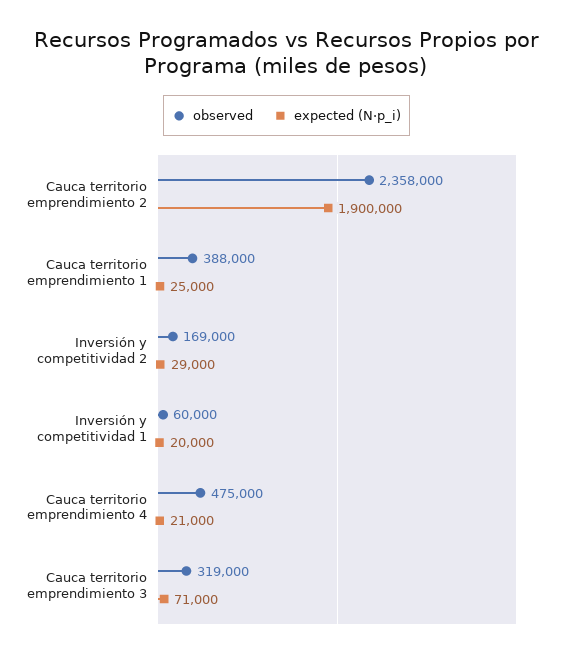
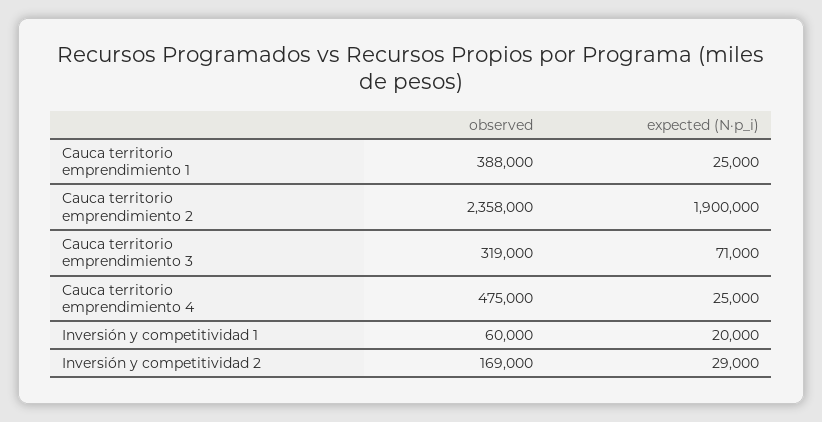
expected (N·p_i), Cauca territorio emprendimiento 4: 21000 -> 25000

